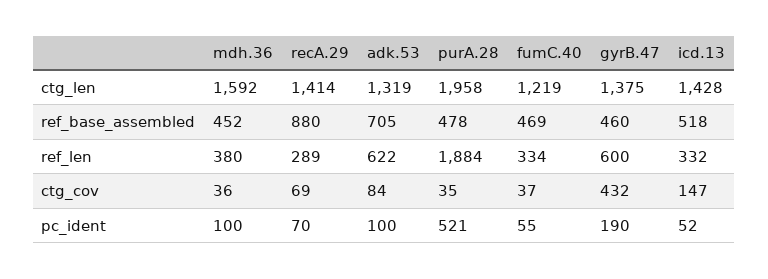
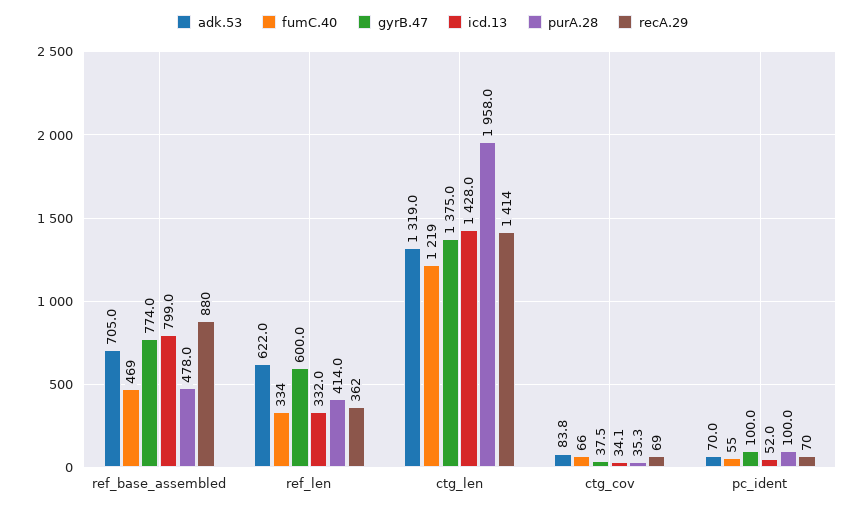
mdh.36, ctg_len: 1592 -> none
mdh.36, ref_base_assembled: 452 -> none
gyrB.47, ref_base_assembled: 460 -> 774
icd.13, ref_base_assembled: 518 -> 799
mdh.36, ref_len: 380 -> none
recA.29, ref_len: 289 -> 362
purA.28, ref_len: 1884 -> 414
mdh.36, ctg_cov: 36 -> none
fumC.40, ctg_cov: 37 -> 66
gyrB.47, ctg_cov: 432 -> 37.5
icd.13, ctg_cov: 147 -> 34.1
mdh.36, pc_ident: 100 -> none
adk.53, pc_ident: 100 -> 70
purA.28, pc_ident: 521 -> 100
gyrB.47, pc_ident: 190 -> 100

